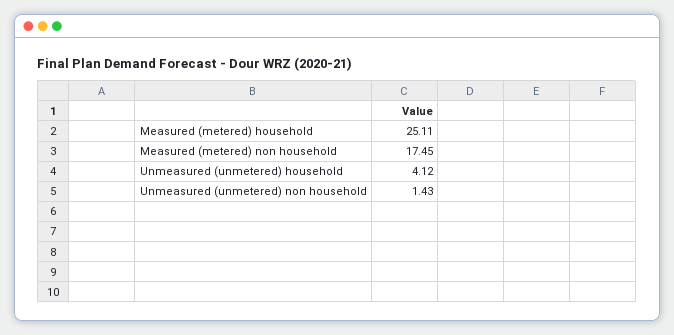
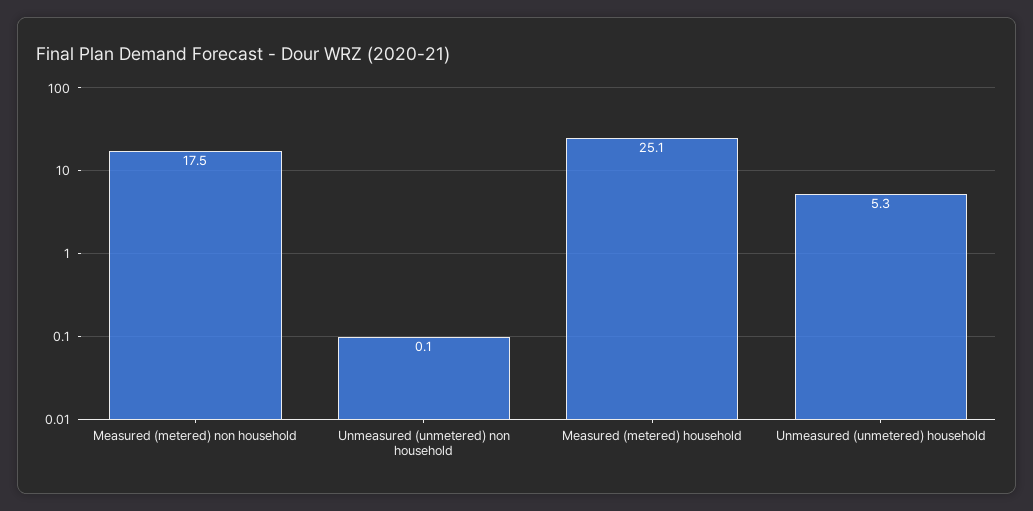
Unmeasured (unmetered) household: 4.12 -> 5.3
Unmeasured (unmetered) non household: 1.43 -> 0.1

